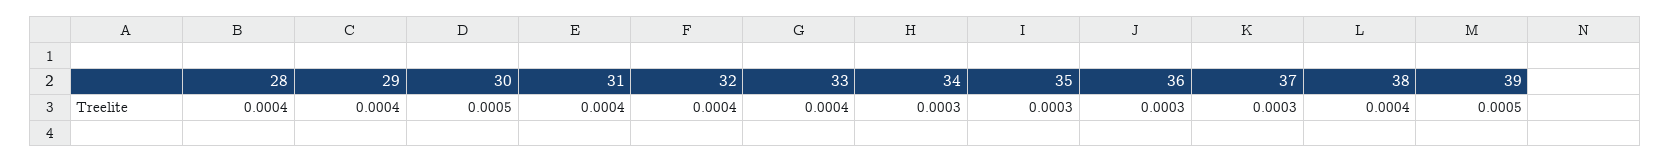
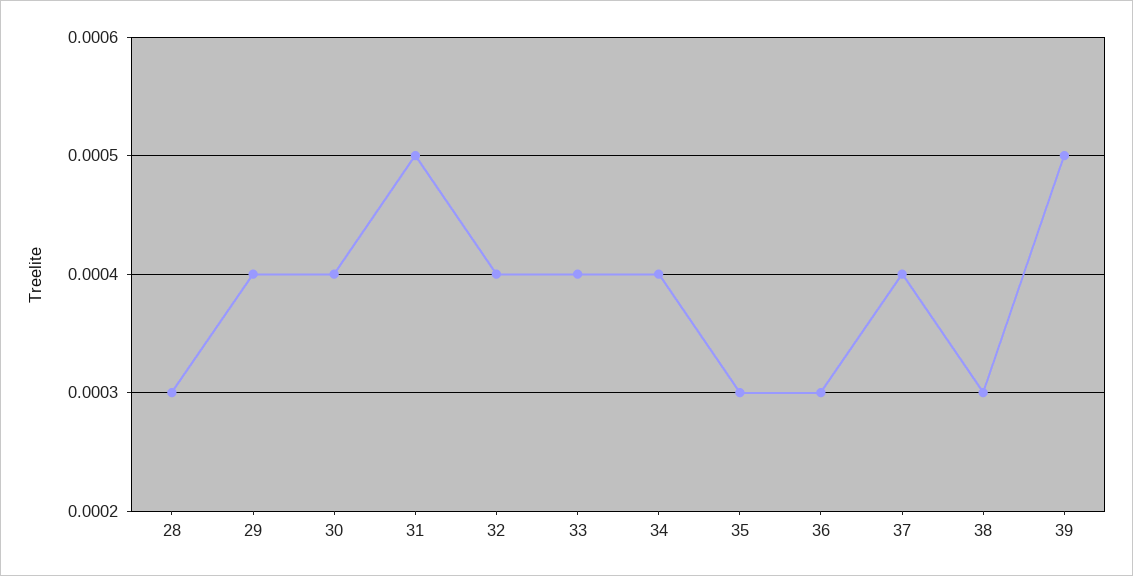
28: 0.0004 -> 0.0003
30: 0.0005 -> 0.0004
31: 0.0004 -> 0.0005
34: 0.0003 -> 0.0004
37: 0.0003 -> 0.0004
38: 0.0004 -> 0.0003

